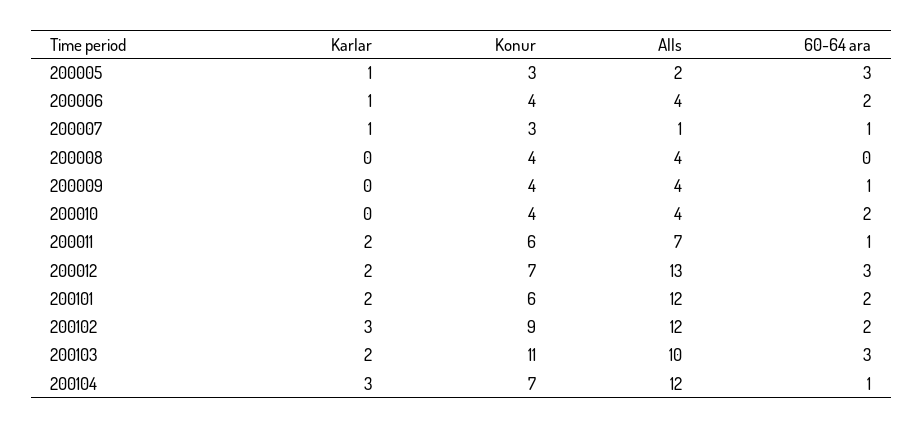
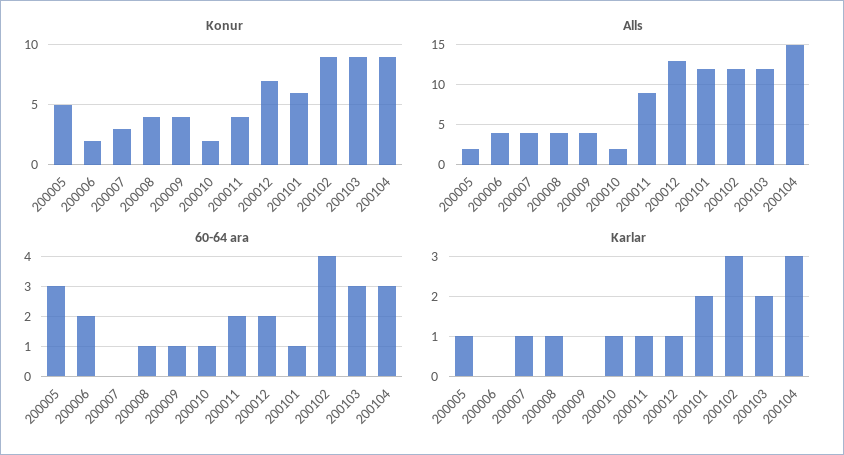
Konur, 200005: 3 -> 5
Karlar, 200006: 1 -> 0
Konur, 200006: 4 -> 2
Alls, 200007: 1 -> 4
60-64 ara, 200007: 1 -> 0
Karlar, 200008: 0 -> 1
60-64 ara, 200008: 0 -> 1
Karlar, 200010: 0 -> 1
Konur, 200010: 4 -> 2
Alls, 200010: 4 -> 2
60-64 ara, 200010: 2 -> 1
Karlar, 200011: 2 -> 1
Konur, 200011: 6 -> 4
Alls, 200011: 7 -> 9
60-64 ara, 200011: 1 -> 2
Karlar, 200012: 2 -> 1
60-64 ara, 200012: 3 -> 2
60-64 ara, 200101: 2 -> 1
60-64 ara, 200102: 2 -> 4
Konur, 200103: 11 -> 9
Alls, 200103: 10 -> 12
Konur, 200104: 7 -> 9
Alls, 200104: 12 -> 15
60-64 ara, 200104: 1 -> 3

